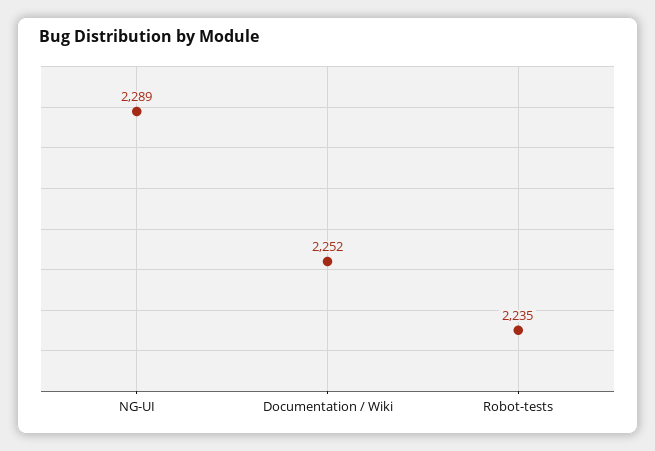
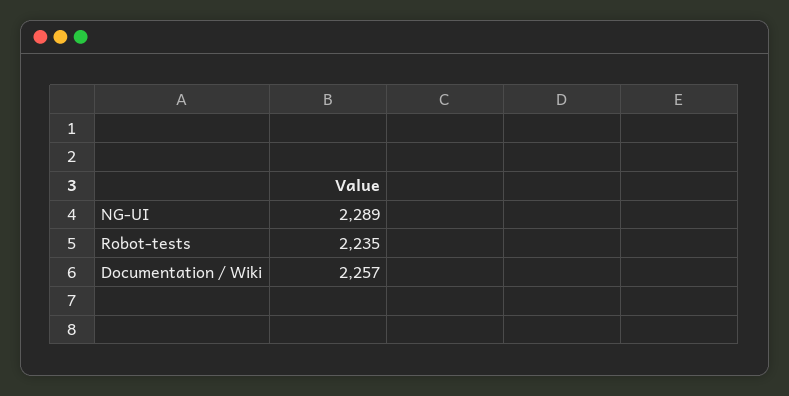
Documentation / Wiki: 2252 -> 2257

